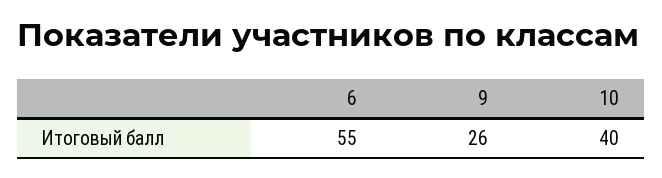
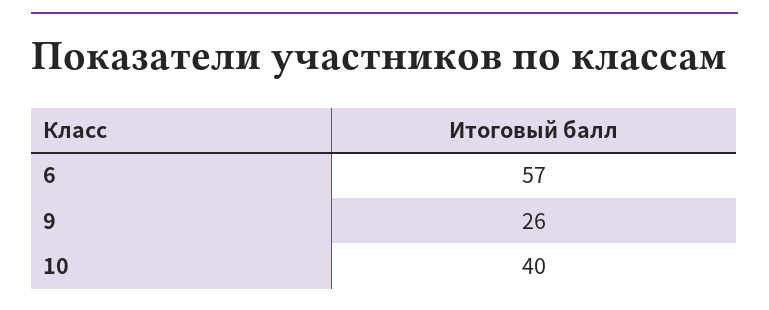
6: 55 -> 57

